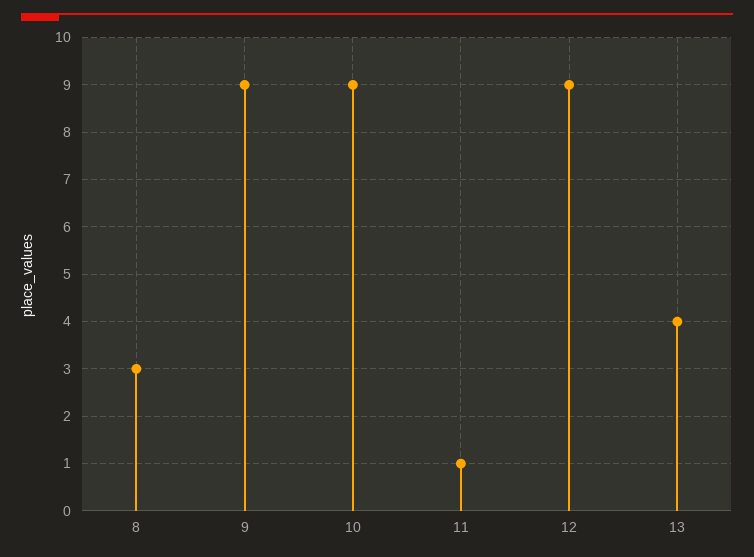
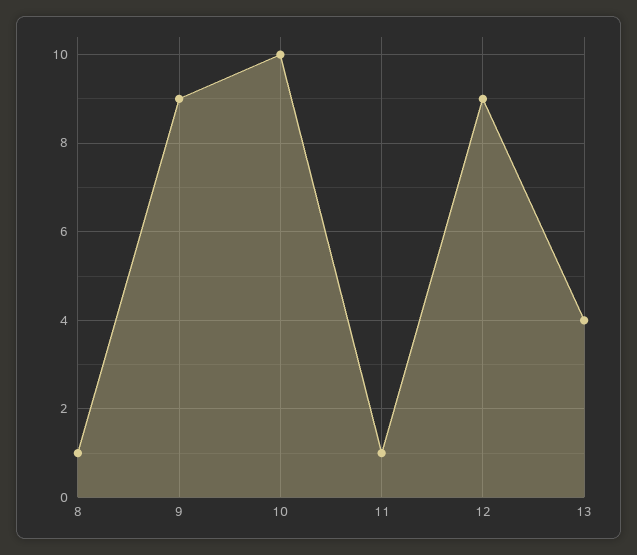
8: 3 -> 1
10: 9 -> 10

